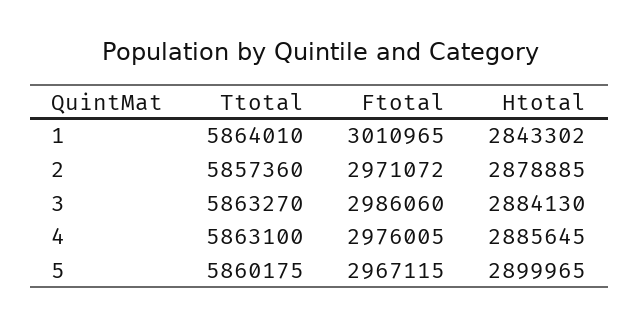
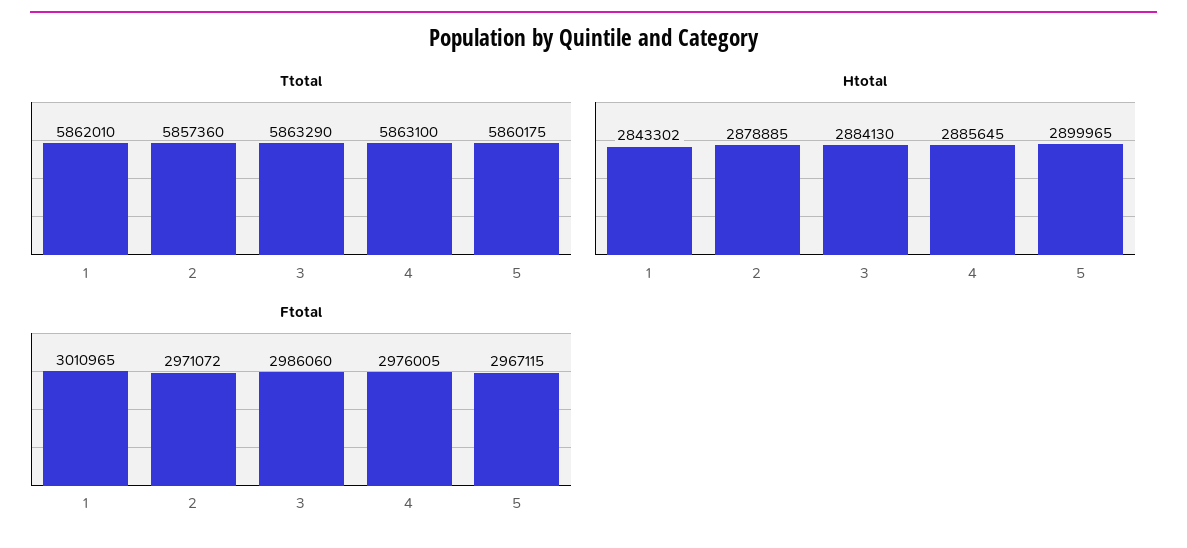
Ttotal, 1: 5864010 -> 5862010
Ttotal, 3: 5863270 -> 5863290

